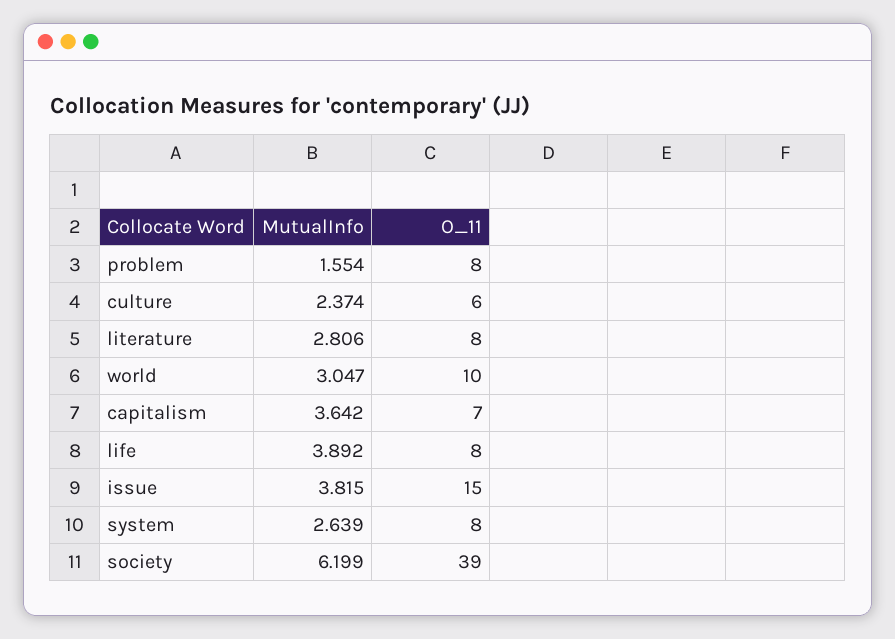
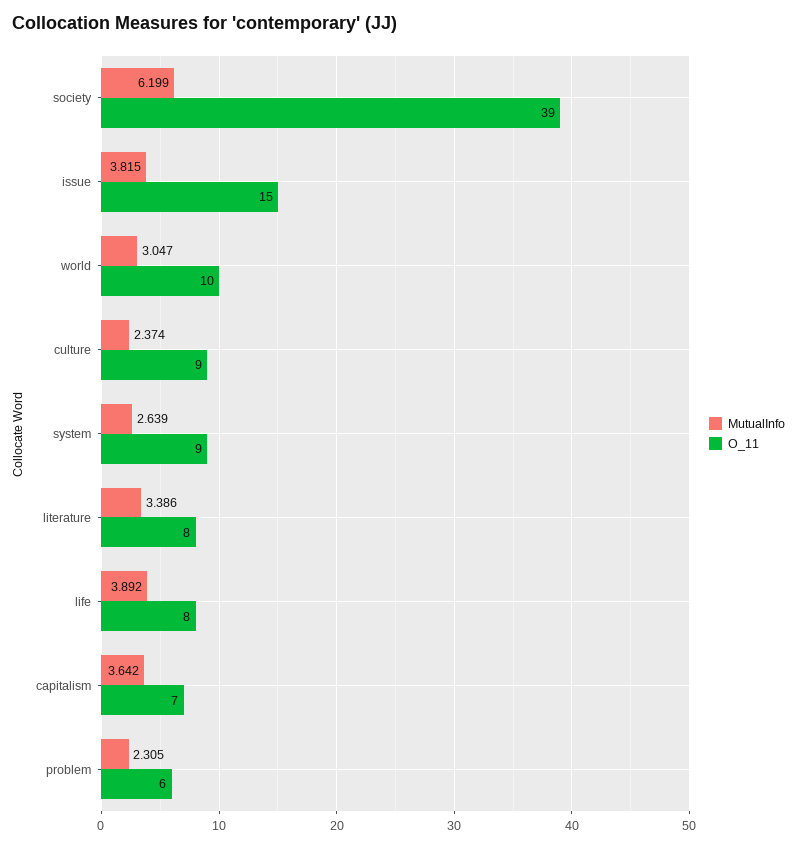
MutualInfo, problem: 1.554 -> 2.305
O_11, problem: 8 -> 6
O_11, culture: 6 -> 9
MutualInfo, literature: 2.806 -> 3.386
O_11, system: 8 -> 9

